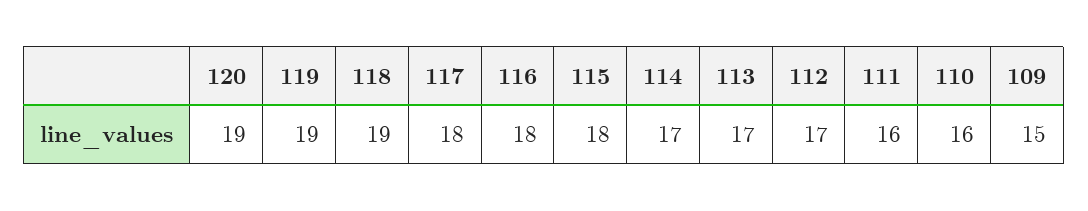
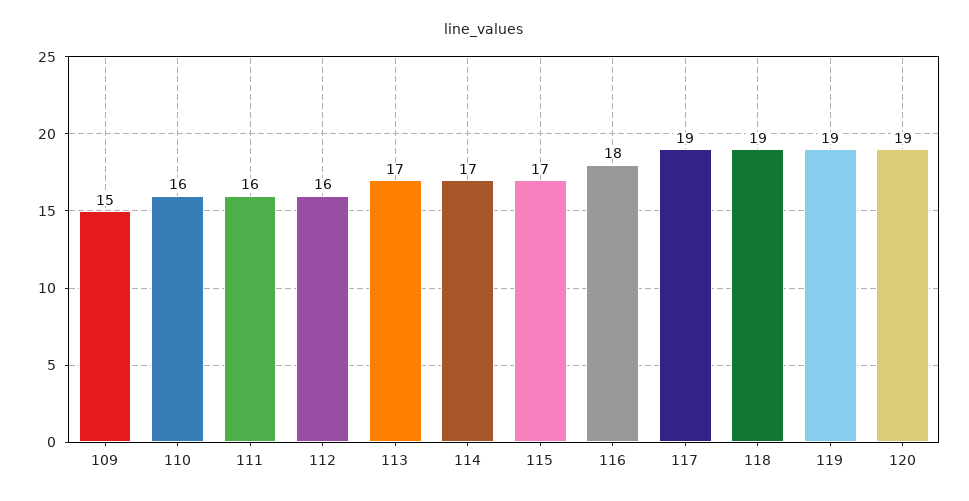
117: 18 -> 19
115: 18 -> 17
112: 17 -> 16

